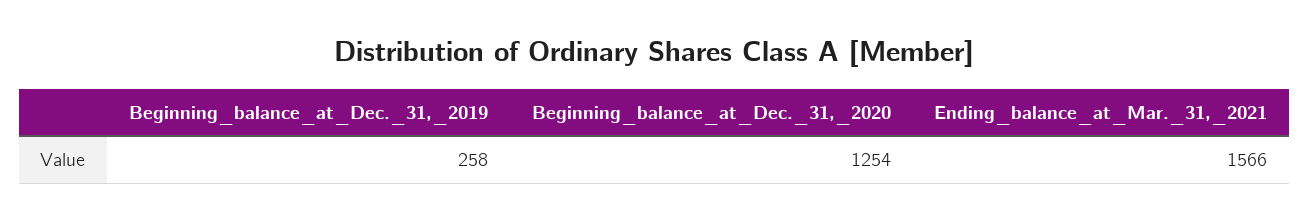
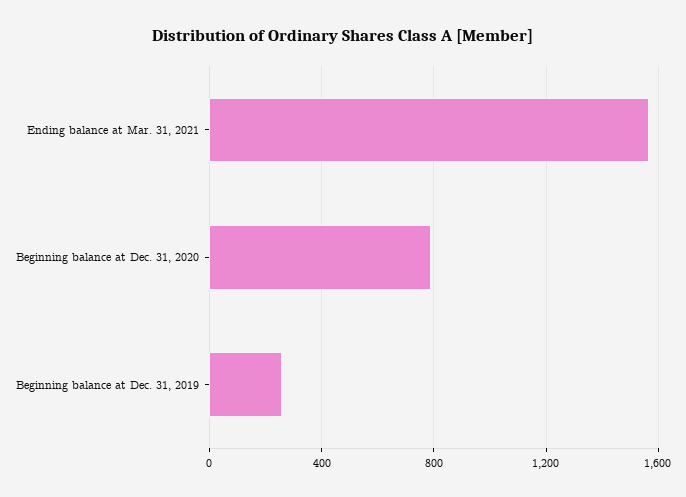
Beginning_balance_at_Dec._31,_2020: 1254 -> 800

